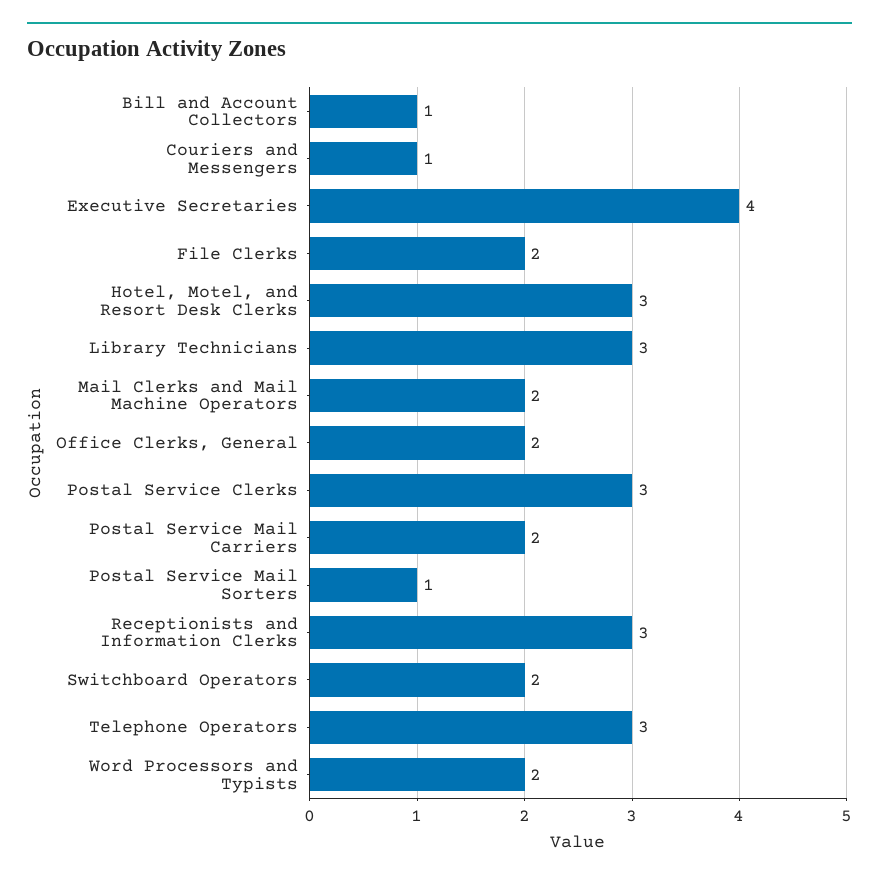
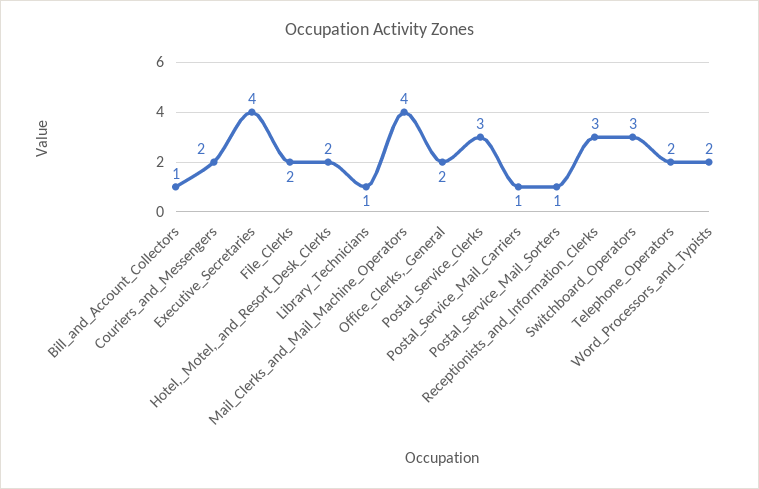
Couriers and Messengers: 1 -> 2
Hotel, Motel, and Resort Desk Clerks: 3 -> 2
Library Technicians: 3 -> 1
Mail Clerks and Mail Machine Operators: 2 -> 4
Postal Service Mail Carriers: 2 -> 1
Switchboard Operators: 2 -> 3
Telephone Operators: 3 -> 2

